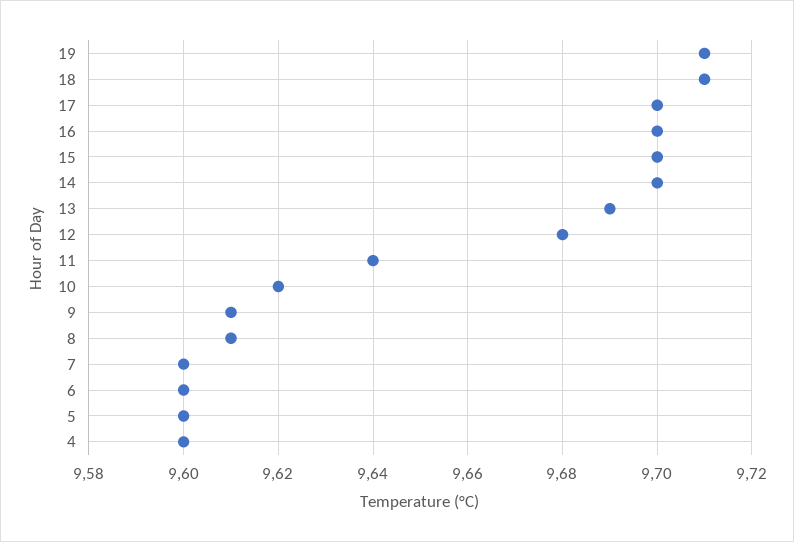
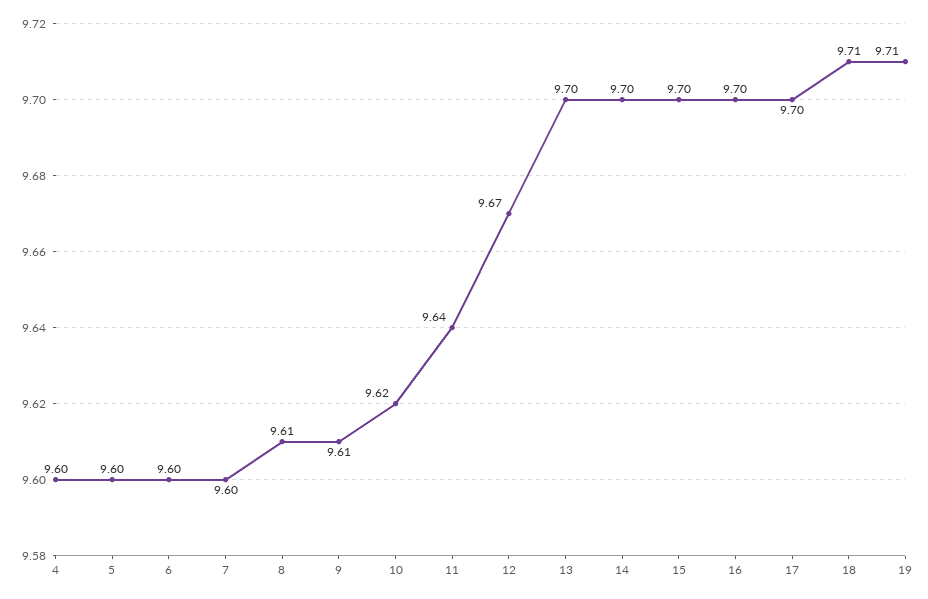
13: 9.69 -> 9.7
12: 9.68 -> 9.67

